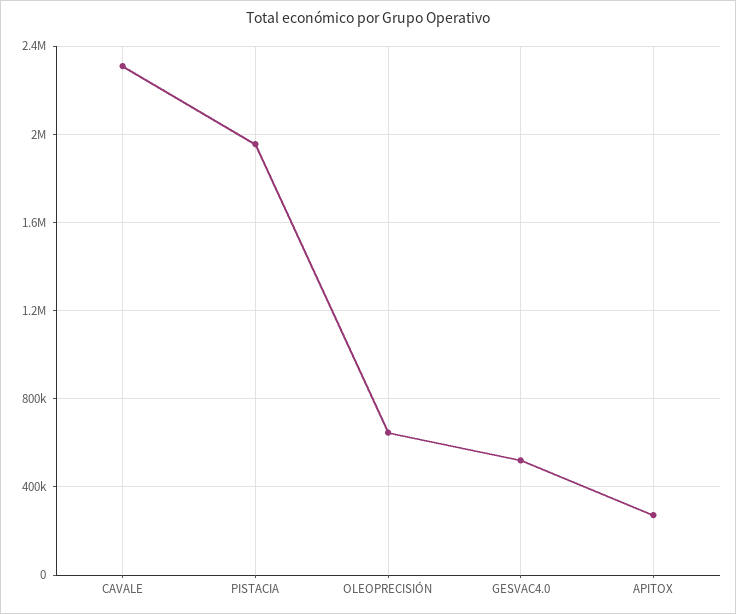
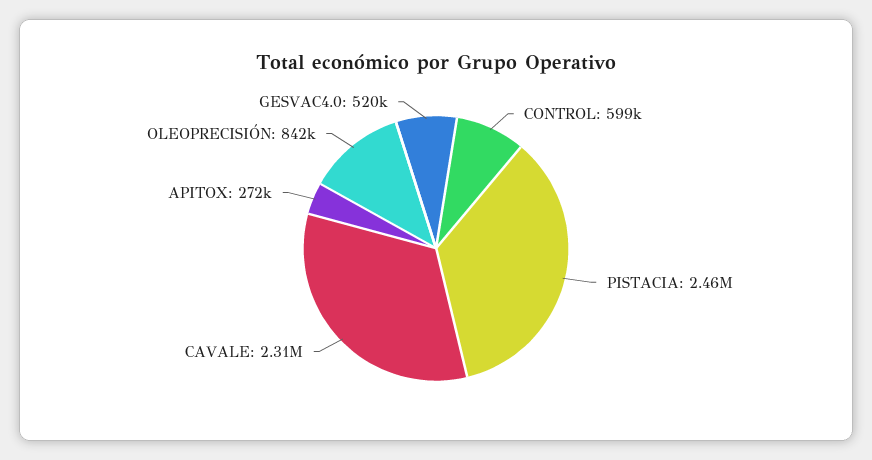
PISTACIA: 1950000 -> 2460000
OLEOPRECISIÓN: 650000 -> 842000
CONTROL: none -> 599000

